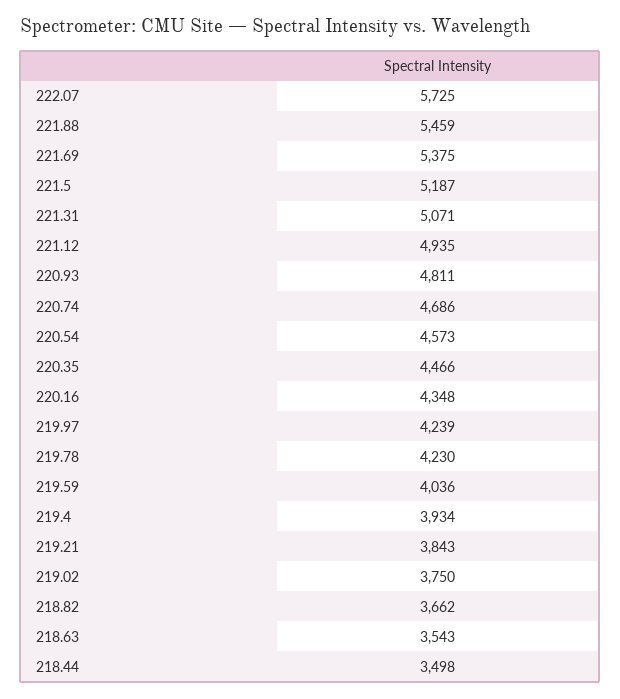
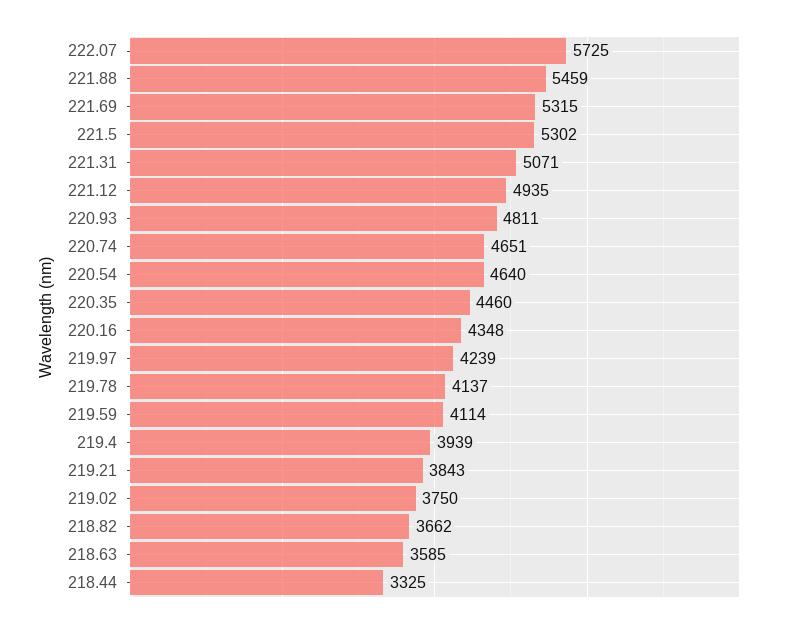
221.69: 5375 -> 5315
221.5: 5187 -> 5302
220.74: 4686 -> 4651
220.54: 4573 -> 4640
220.35: 4466 -> 4460
219.78: 4230 -> 4137
219.59: 4036 -> 4114
219.4: 3934 -> 3939
218.63: 3543 -> 3585
218.44: 3498 -> 3325

